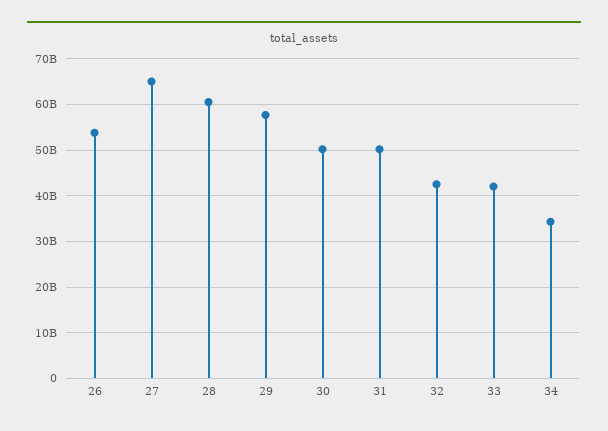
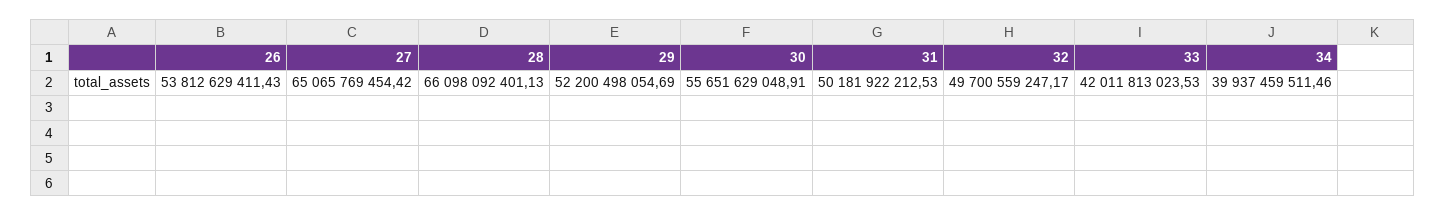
28: 60000000000 -> 66098092401.13
29: 58000000000 -> 52200498054.69
30: 50000000000 -> 55651629048.91
32: 42000000000 -> 49700559247.17
34: 34000000000 -> 39937459511.46

